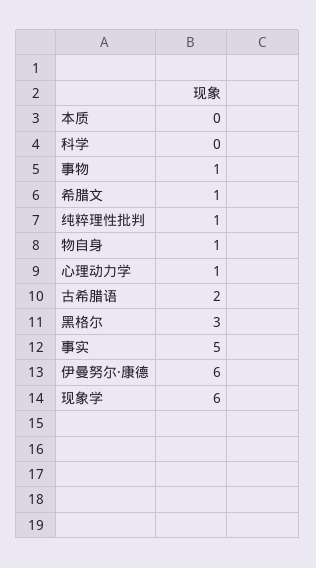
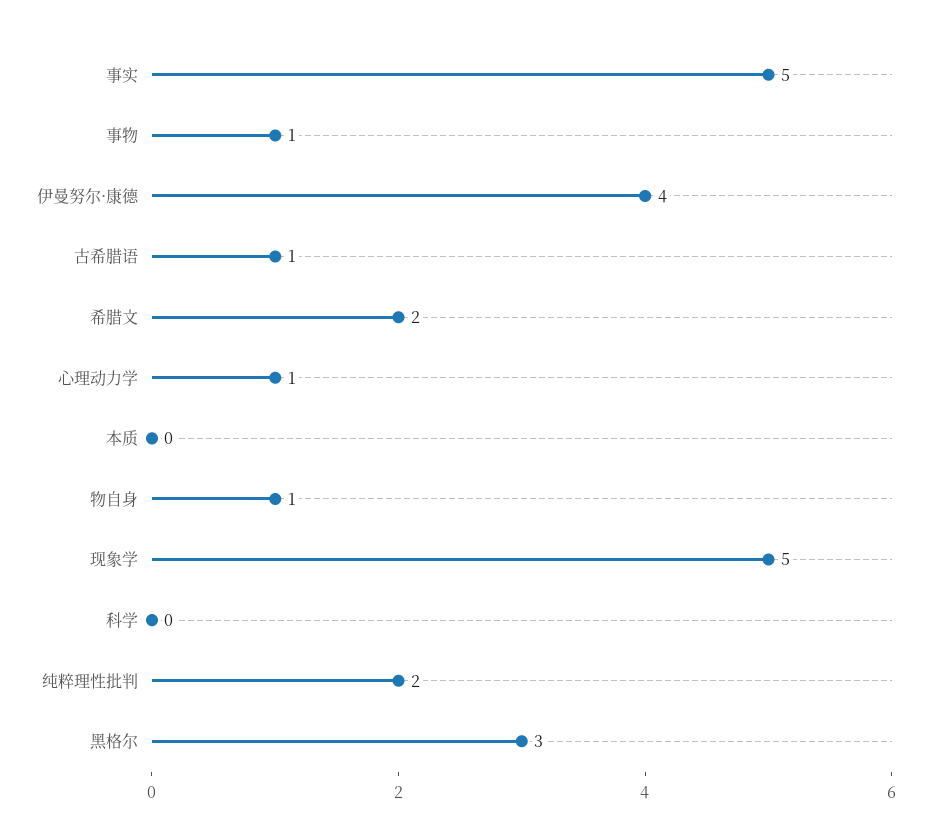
希腊文: 1 -> 2
纯粹理性批判: 1 -> 2
古希腊语: 2 -> 1
伊曼努尔·康德: 6 -> 4
现象学: 6 -> 5

